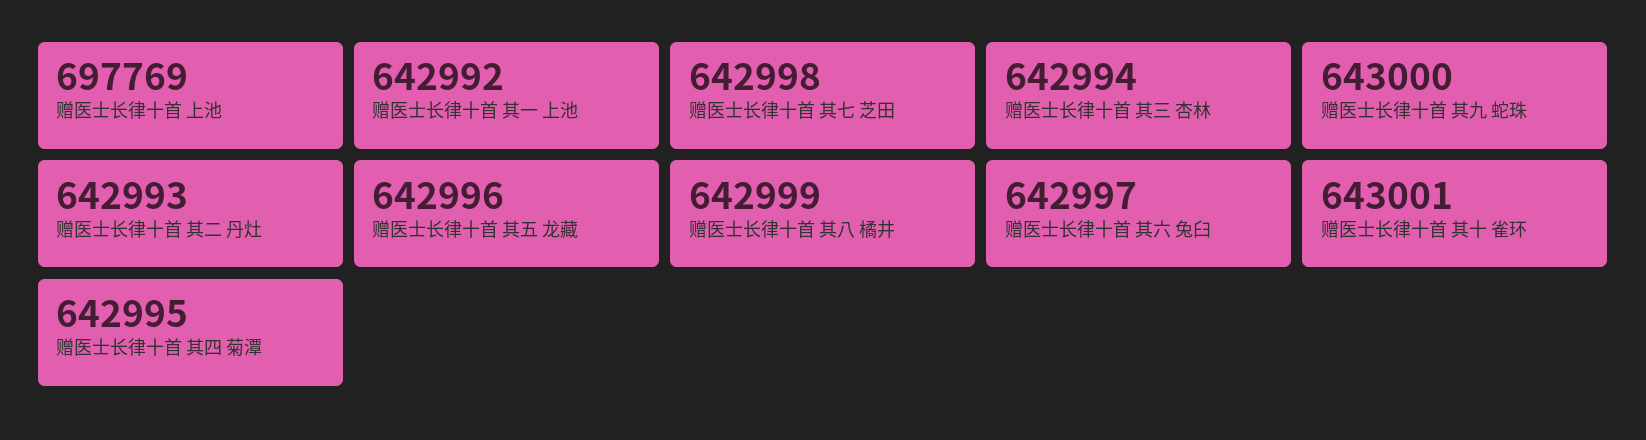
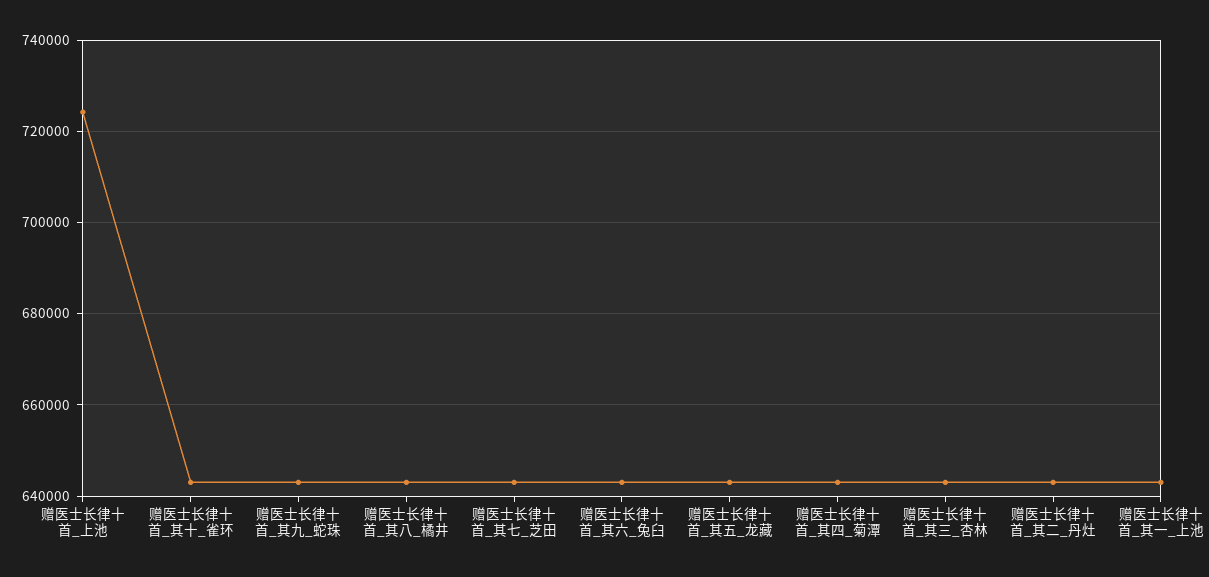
赠医士长律十首 上池: 697769 -> 724000

